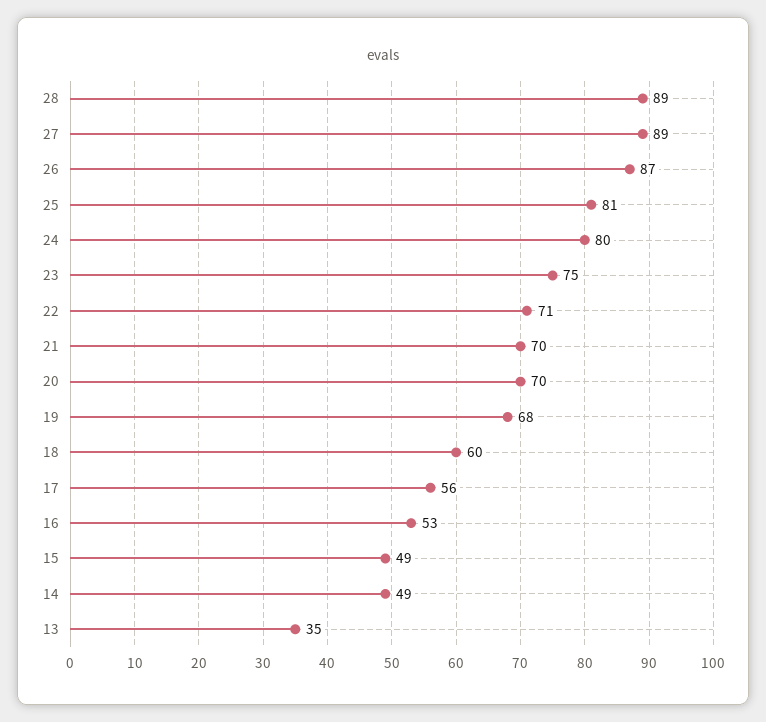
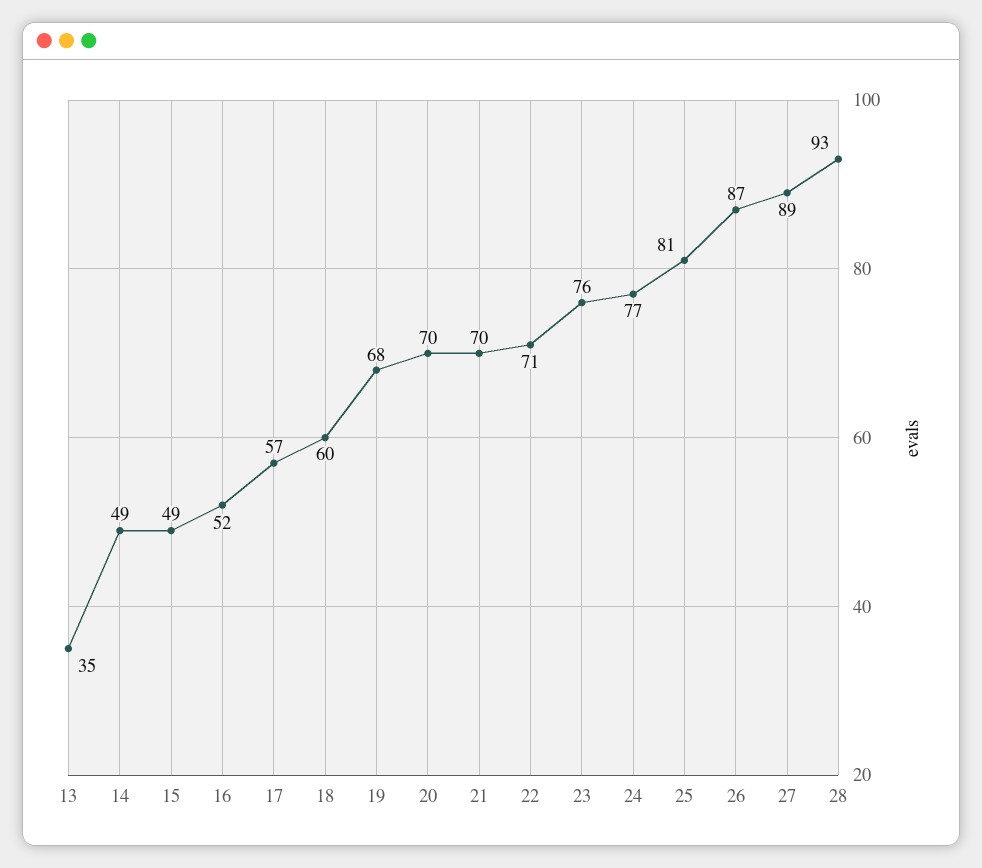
28: 89 -> 93
24: 80 -> 77
23: 75 -> 76
17: 56 -> 57
16: 53 -> 52

